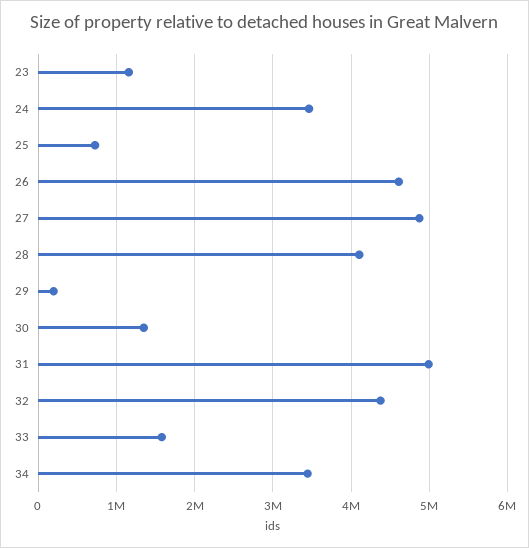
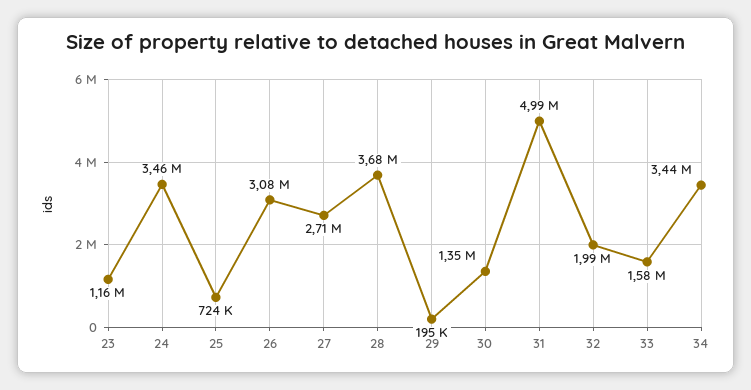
26: 4600000 -> 3080000
27: 4900000 -> 2710000
28: 4100000 -> 3680000
32: 4400000 -> 1990000

